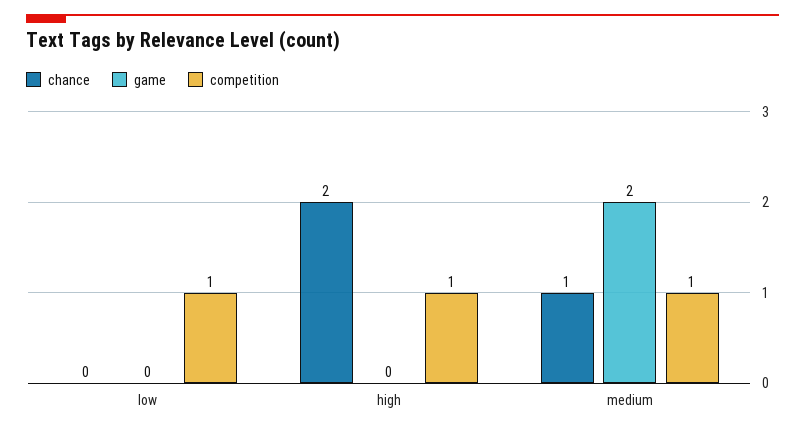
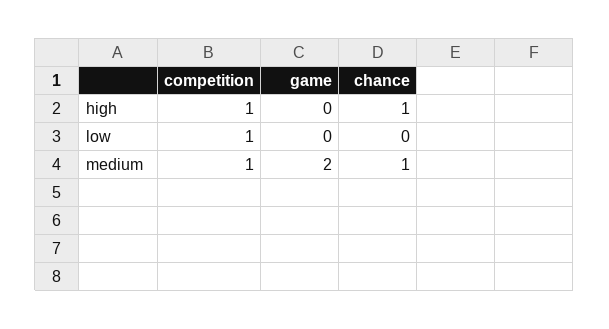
chance, high: 2 -> 1

